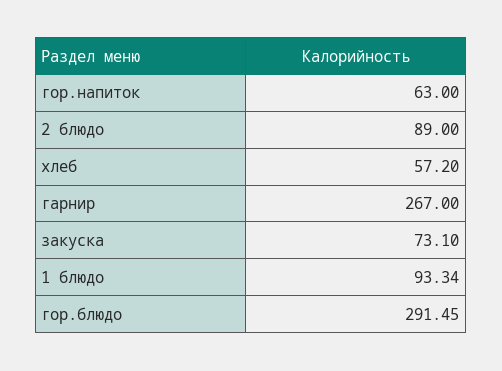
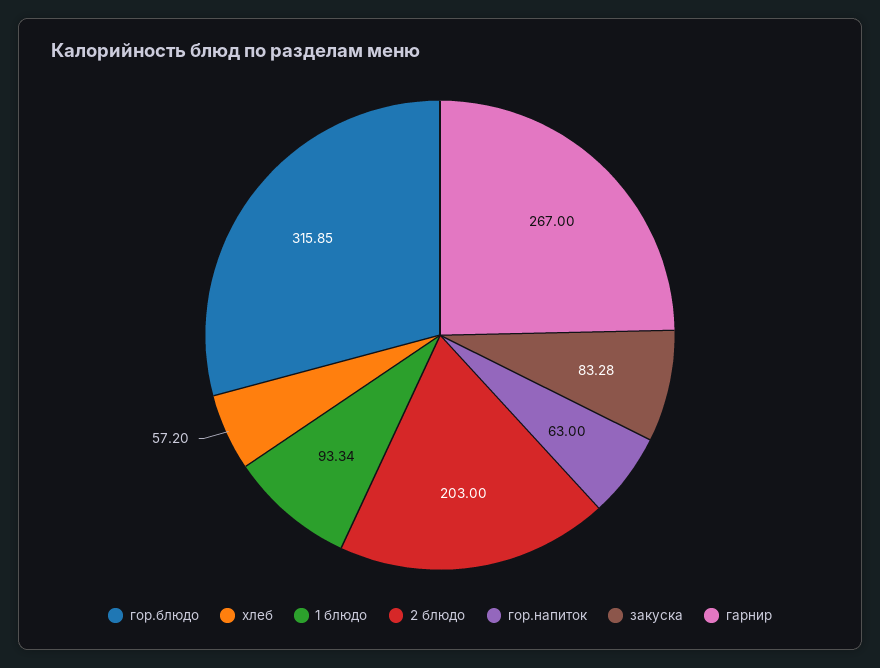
2 блюдо: 89 -> 203
закуска: 73.1 -> 83.28
гор.блюдо: 291.45 -> 315.85

